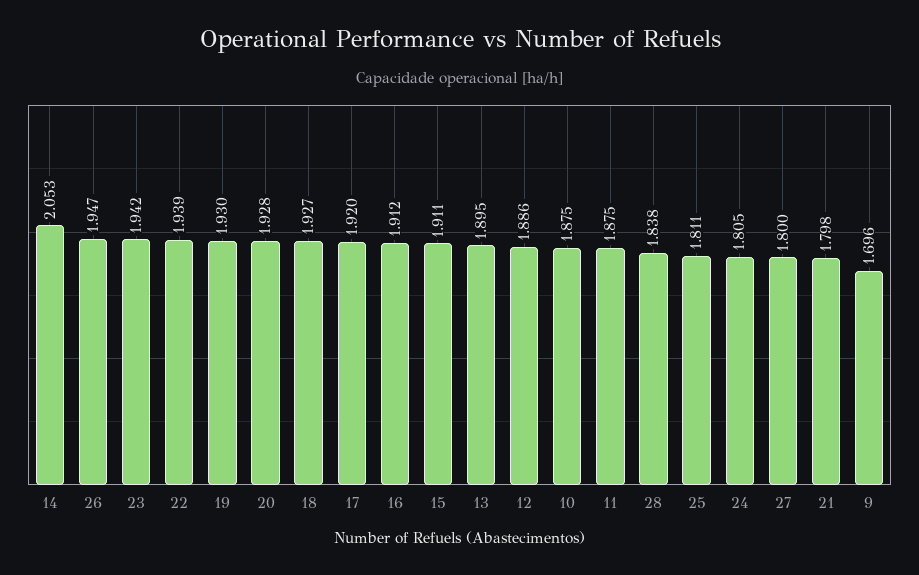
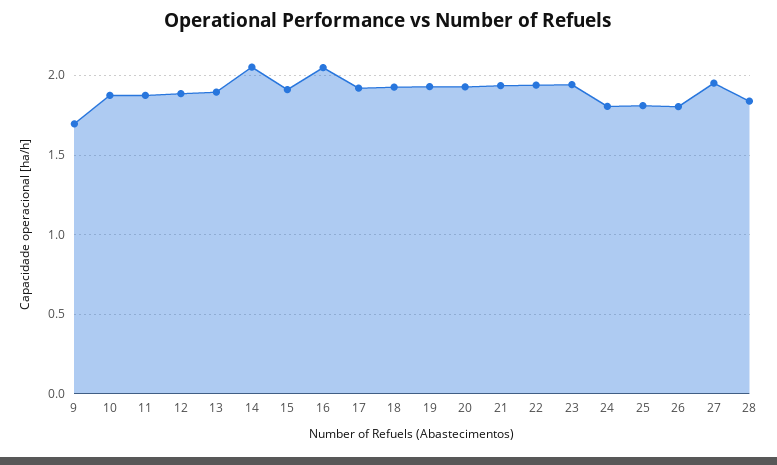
26: 1.947 -> 1.8
16: 1.912 -> 2.05
27: 1.8 -> 1.95
21: 1.798 -> 1.95

